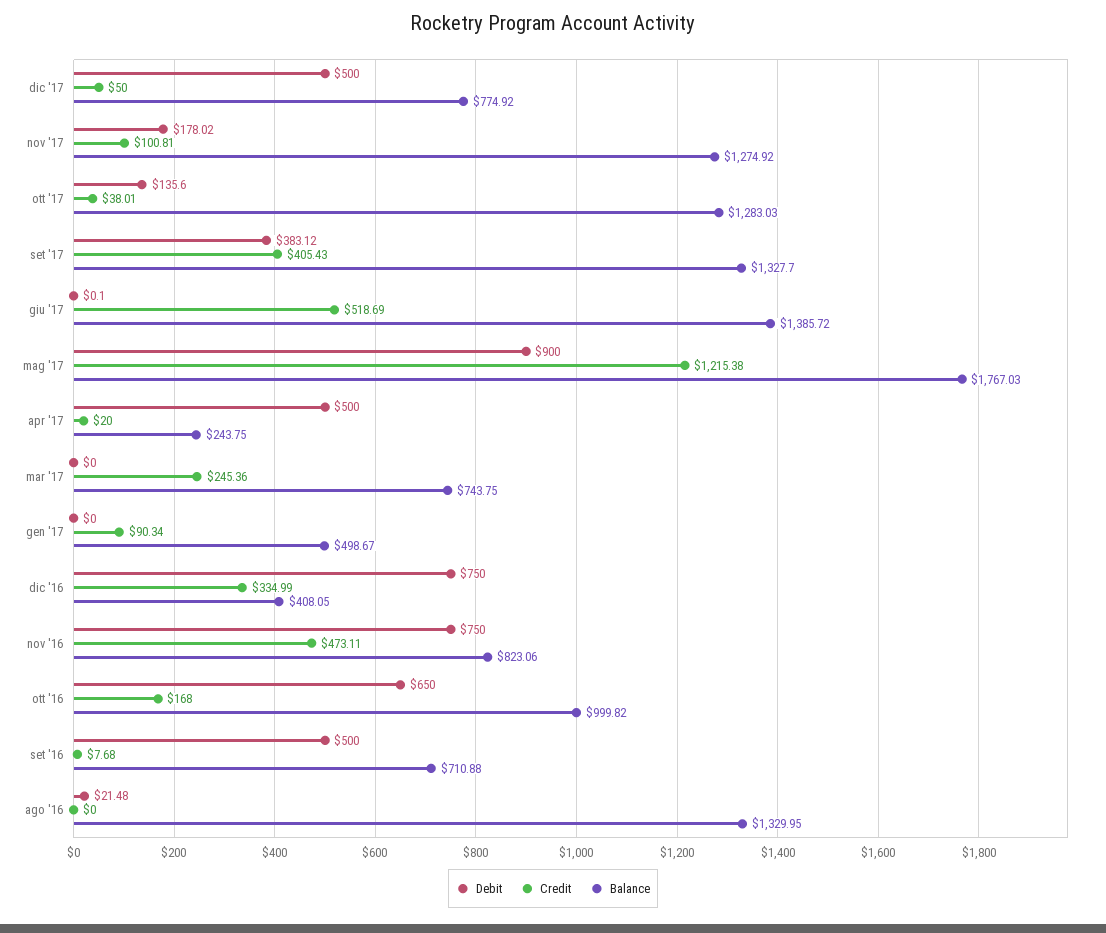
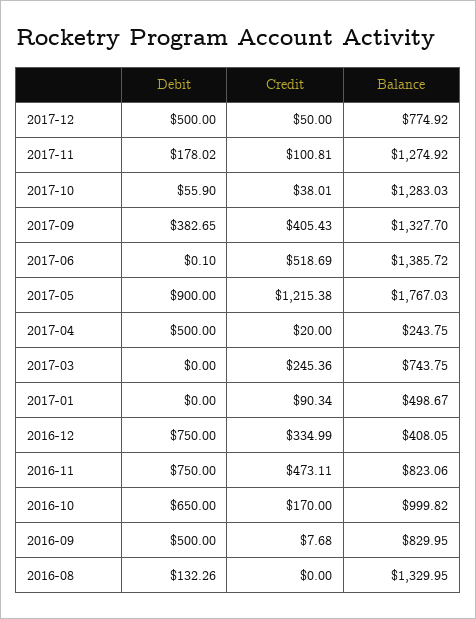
Debit, ott '17: 135.6 -> 55.9
Debit, set '17: 383.12 -> 382.65
Credit, ott '16: 168 -> 170
Balance, set '16: 710.88 -> 829.95
Debit, ago '16: 21.48 -> 132.26

